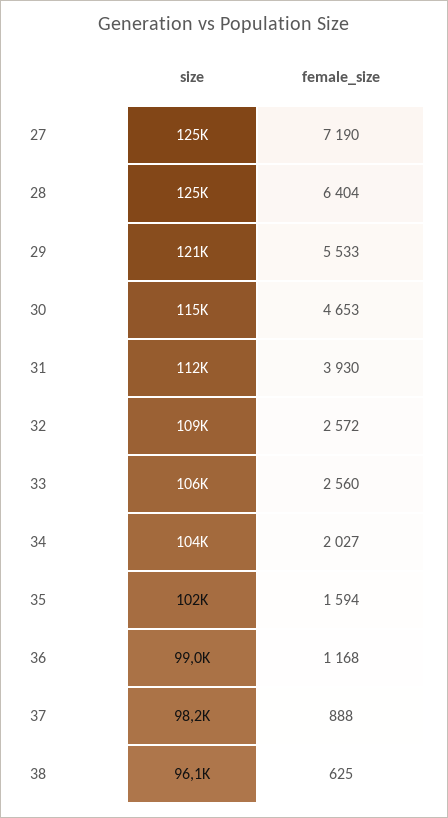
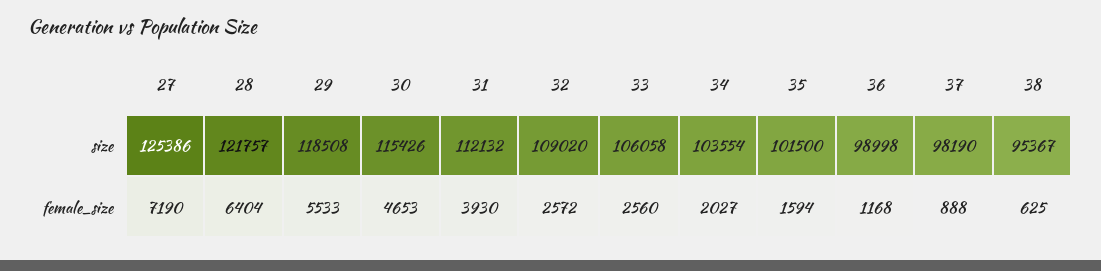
size, 28: 125000 -> 121757
size, 29: 121000 -> 118508
size, 38: 96100 -> 95367

